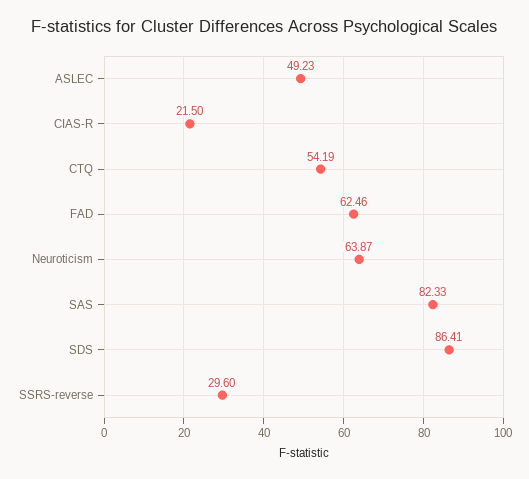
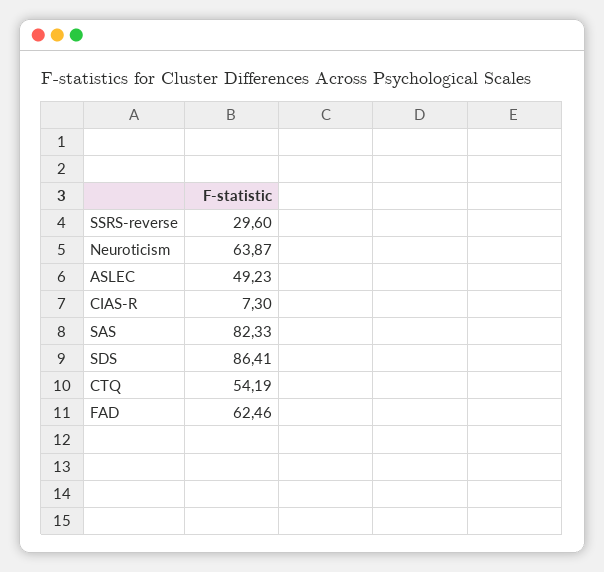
CIAS-R: 21.5 -> 7.3

